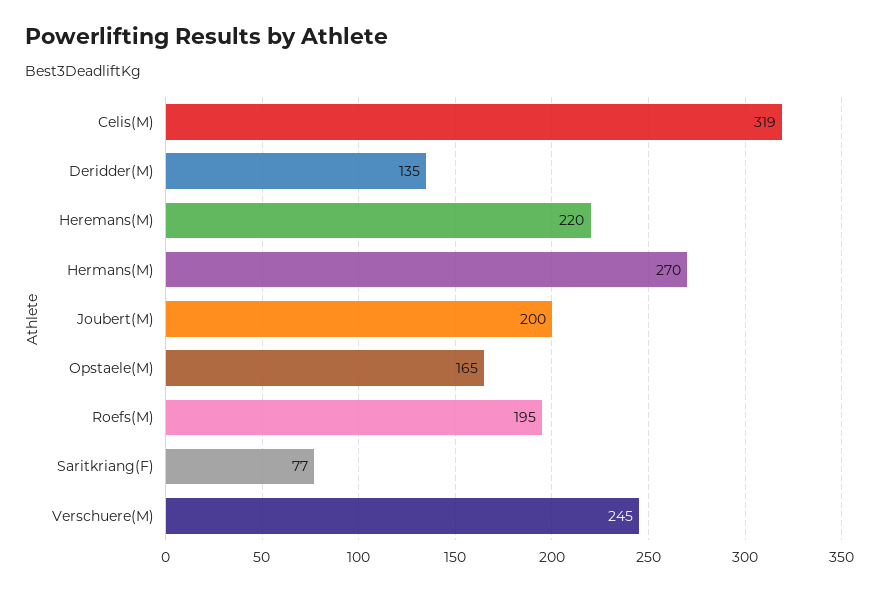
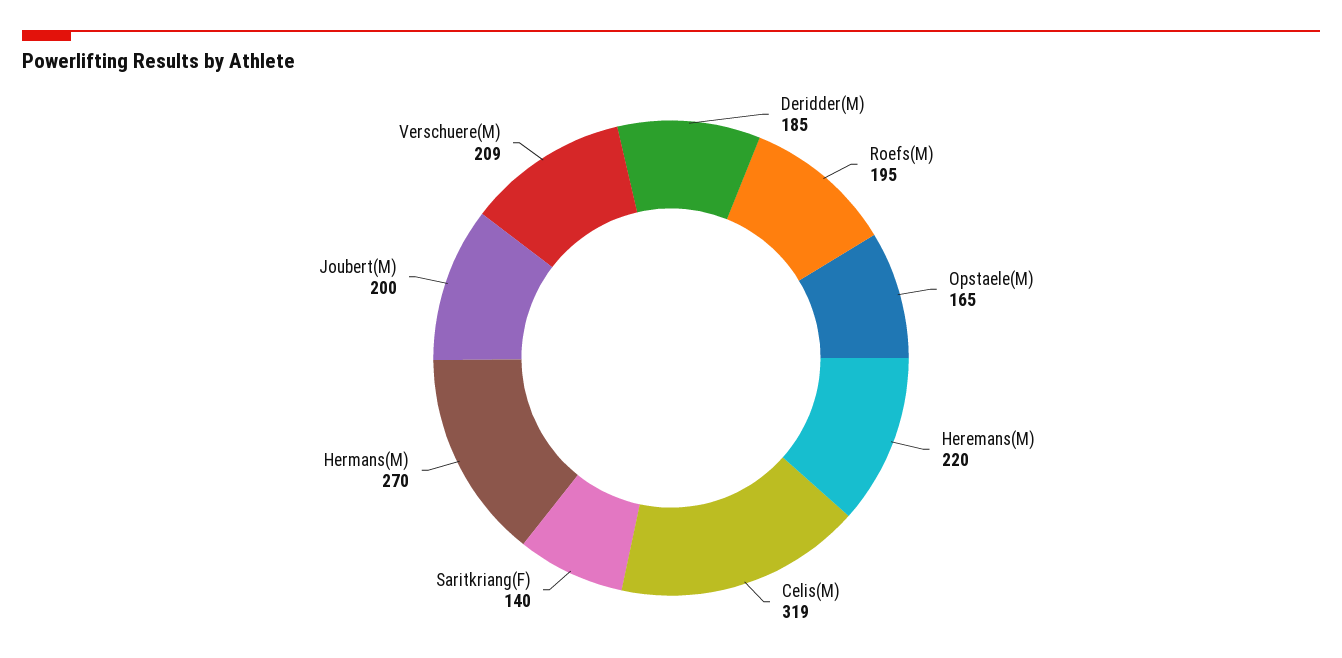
Deridder(M): 135 -> 185
Saritkriang(F): 77 -> 140
Verschuere(M): 245 -> 209

